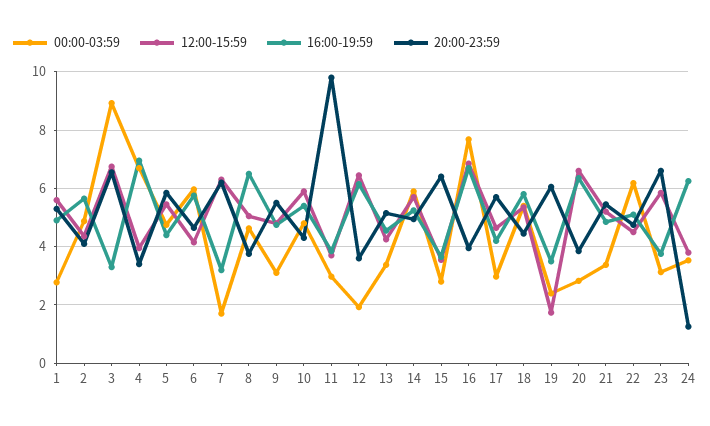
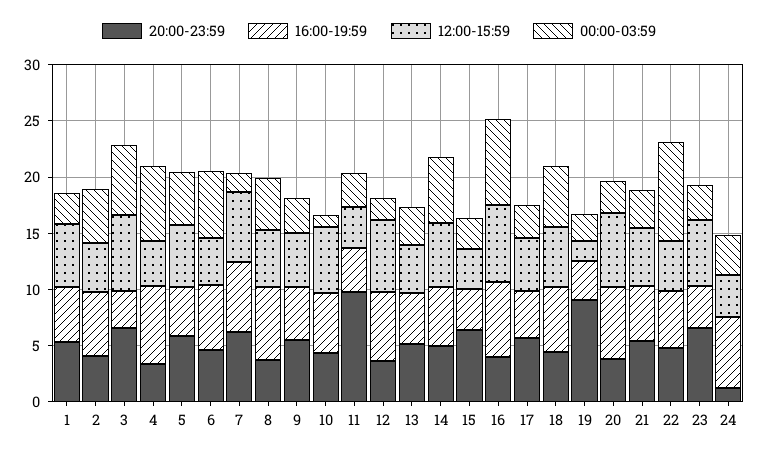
00:00-03:59, 3: 9 -> 6
16:00-19:59, 7: 3.25 -> 6
00:00-03:59, 10: 4.75 -> 1
20:00-23:59, 19: 6 -> 9
00:00-03:59, 22: 6.25 -> 9

